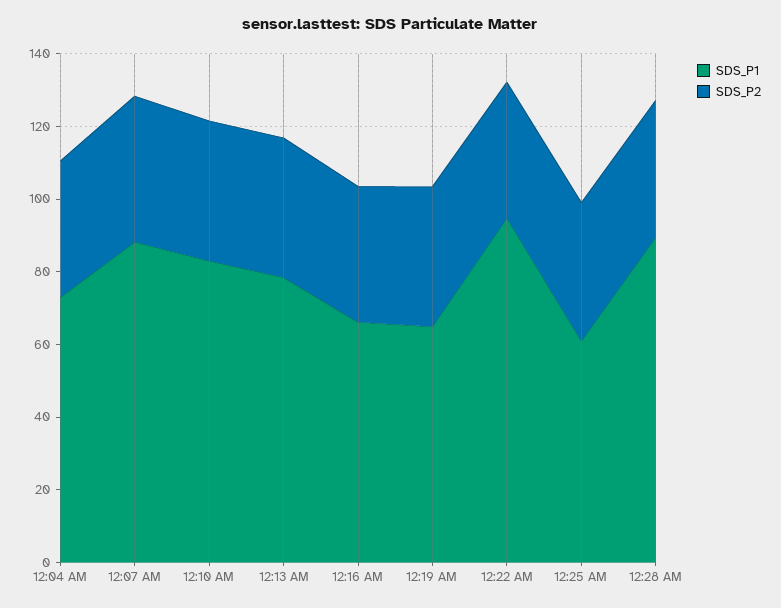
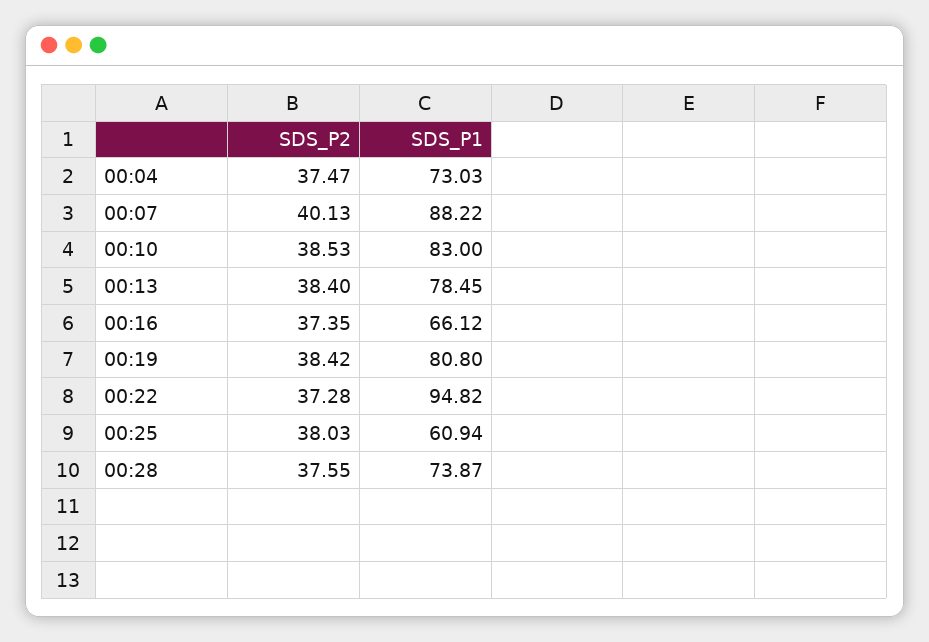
SDS_P1, 12:19 AM: 65 -> 80.8
SDS_P1, 12:28 AM: 90 -> 73.87

